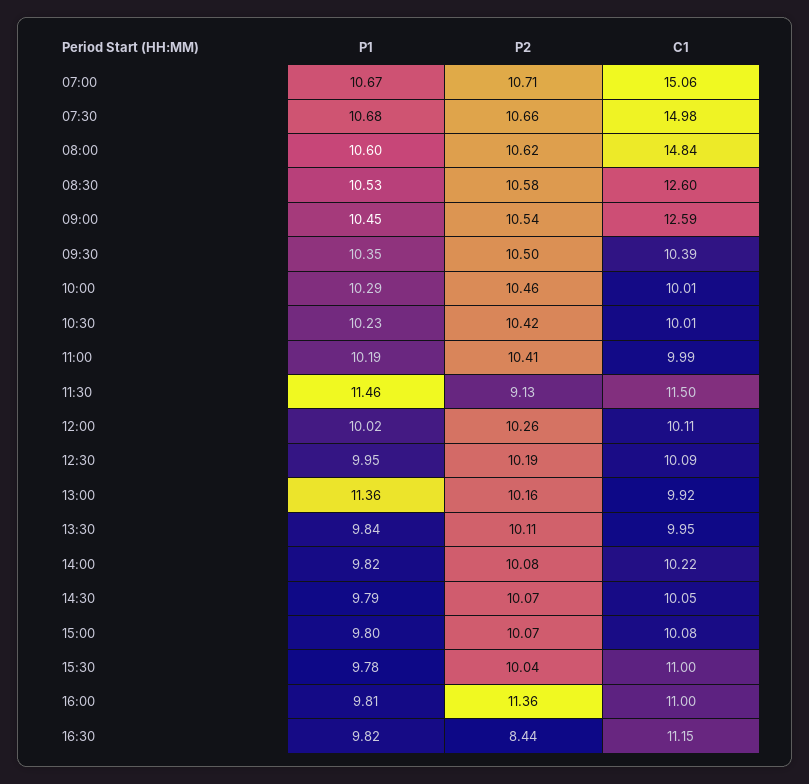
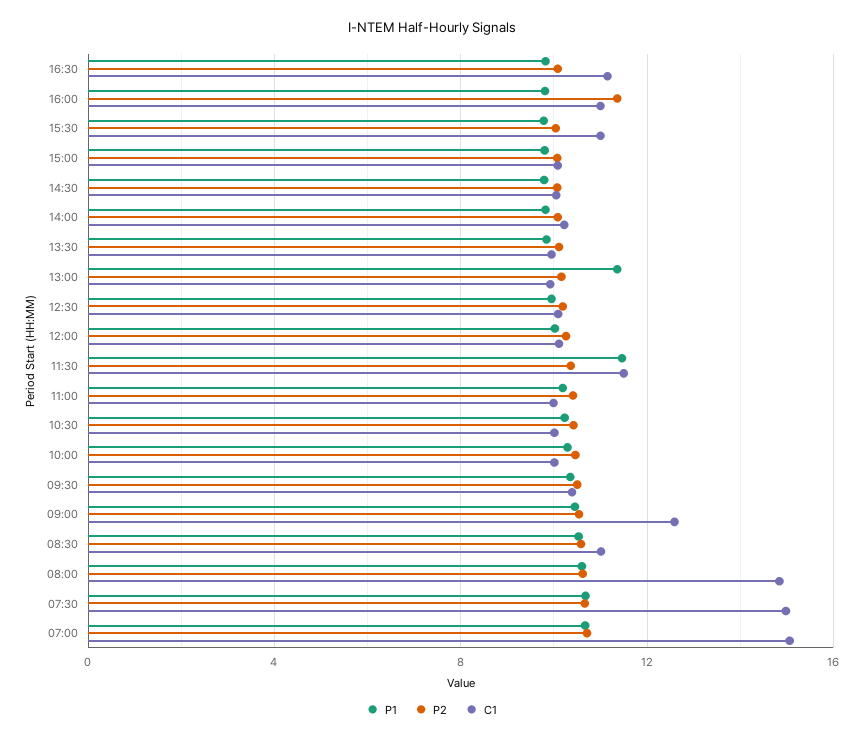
C1, 08:30: 12.6 -> 11
P2, 11:30: 9.13 -> 10.5
P2, 16:30: 8.44 -> 10

